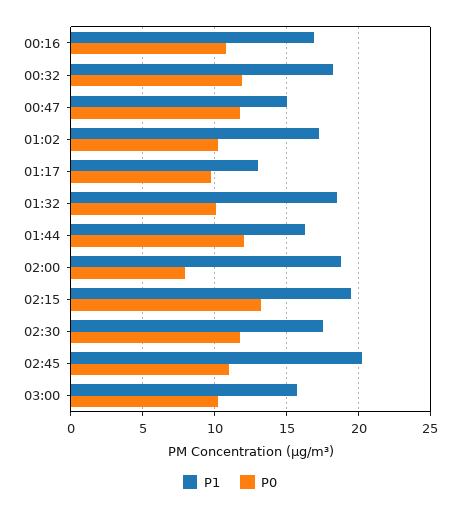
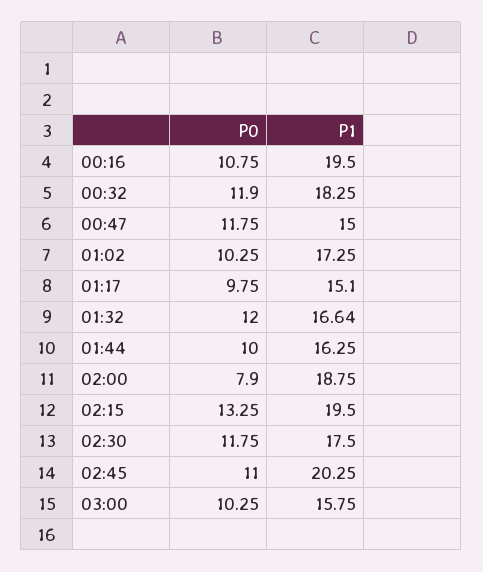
P1, 00:16: 17 -> 19.5
P1, 01:17: 13 -> 15.1
P1, 01:32: 18.5 -> 16.64
P0, 01:32: 10 -> 12
P0, 01:44: 12 -> 10

